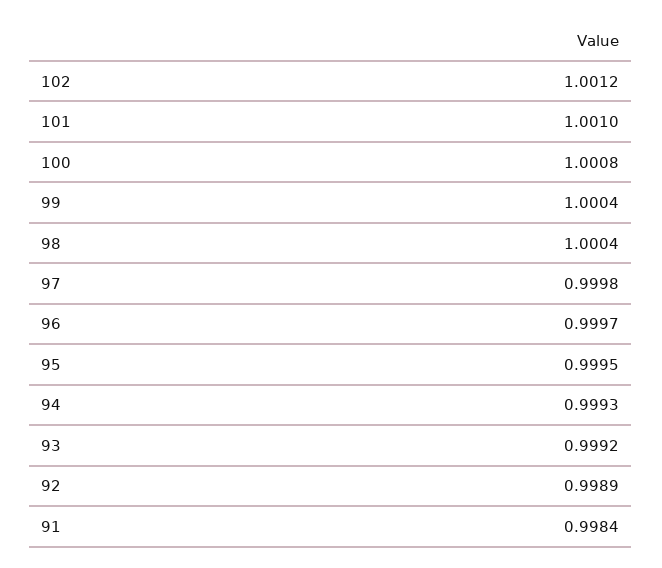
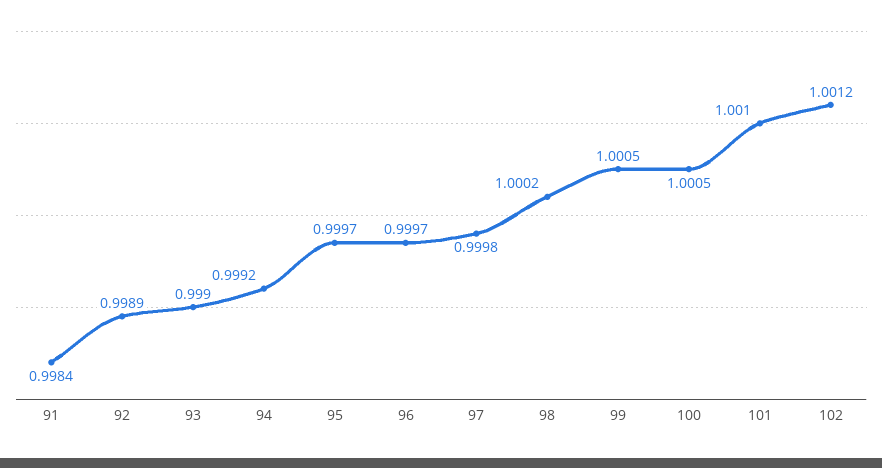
100: 1.0008 -> 1.0005
99: 1.0004 -> 1.0005
98: 1.0004 -> 1.0002
95: 0.9995 -> 0.9997
94: 0.9993 -> 0.9992
93: 0.9992 -> 0.999

